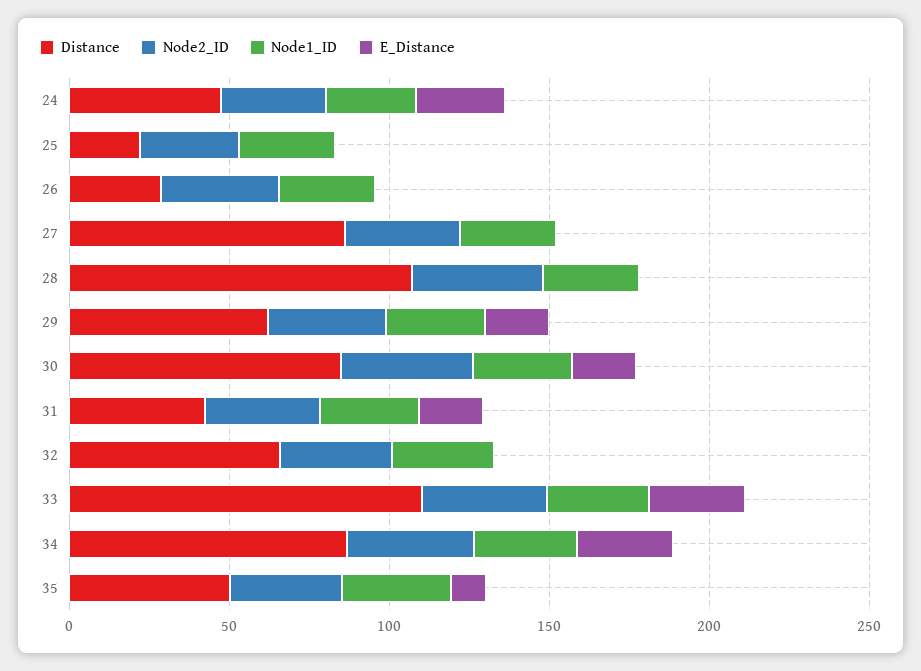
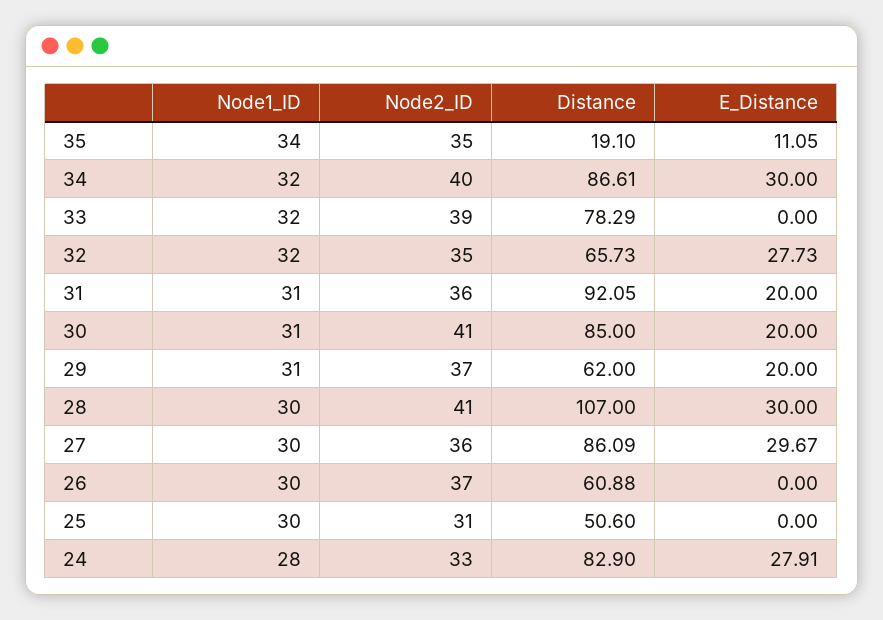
Distance, 24: 50 -> 82.9
Distance, 25: 20 -> 50.6
Distance, 26: 30 -> 60.88
E_Distance, 27: 0 -> 29.67
E_Distance, 28: 0 -> 30
Distance, 31: 40 -> 92.05
E_Distance, 32: 0 -> 27.73
Distance, 33: 110 -> 78.29
E_Distance, 33: 30 -> 0
Distance, 35: 50 -> 19.1

